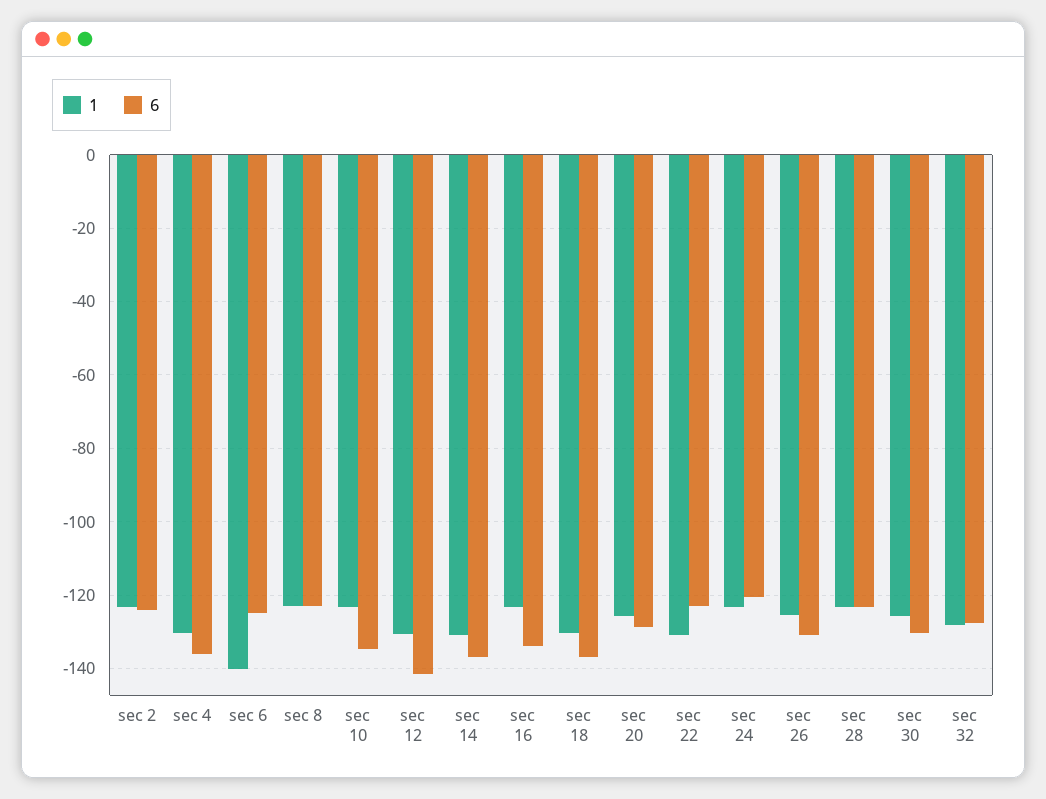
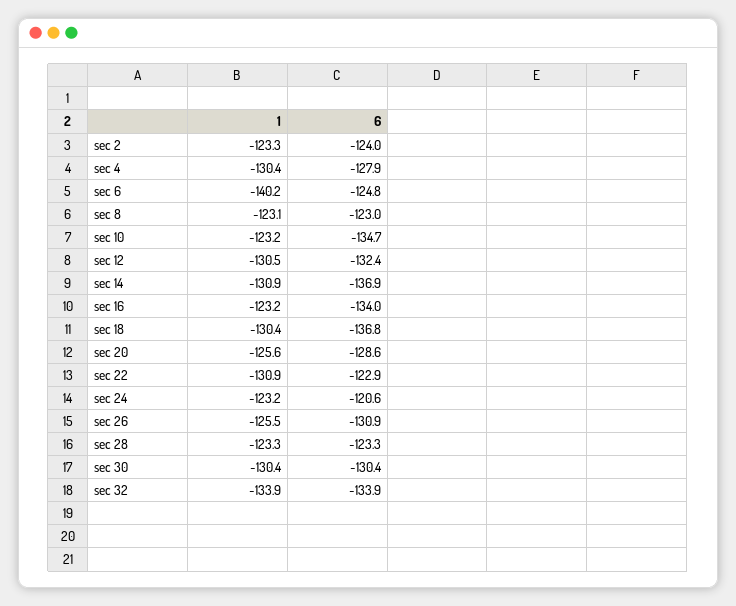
6, sec 4: -136 -> -127.9
6, sec 12: -142 -> -132.4
1, sec 30: -126 -> -130.4
1, sec 32: -128 -> -133.9
6, sec 32: -128 -> -133.9

